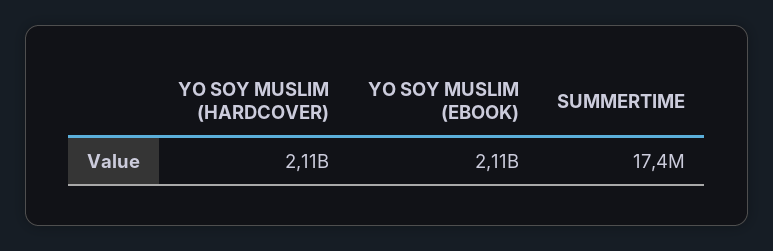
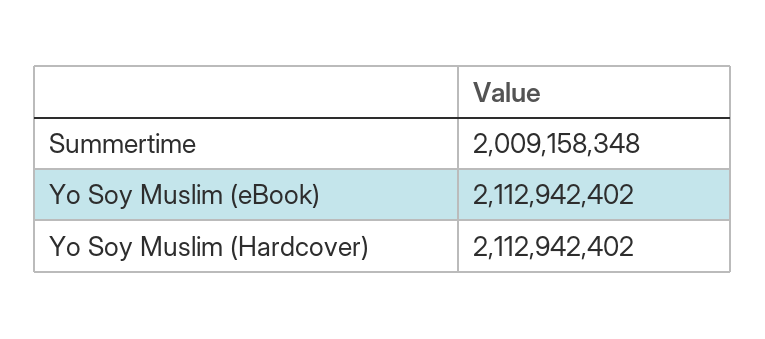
SUMMERTIME: 17400000 -> 2009158348

